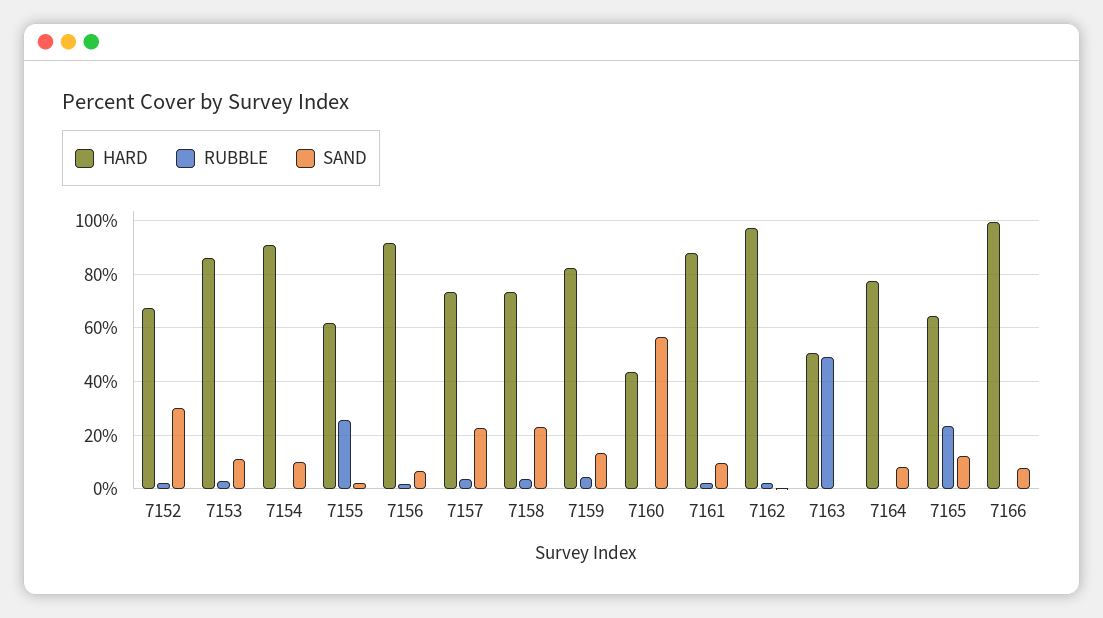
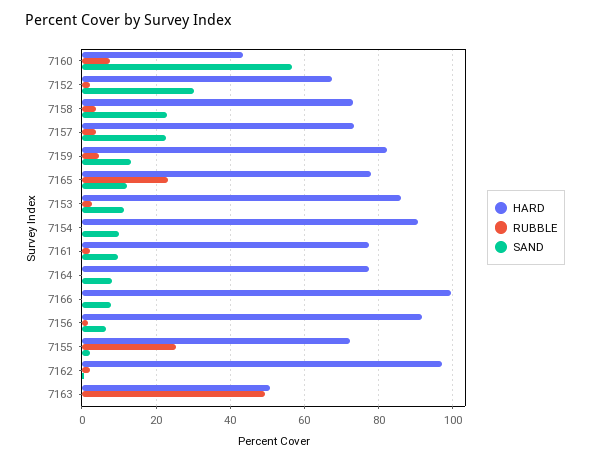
HARD, 7155: 62.5 -> 72
RUBBLE, 7160: 0 -> 8
HARD, 7161: 87.5 -> 78
HARD, 7165: 65 -> 78

